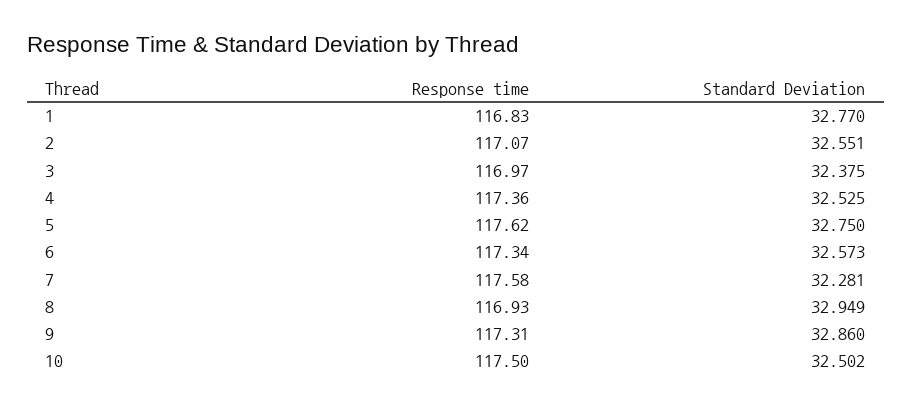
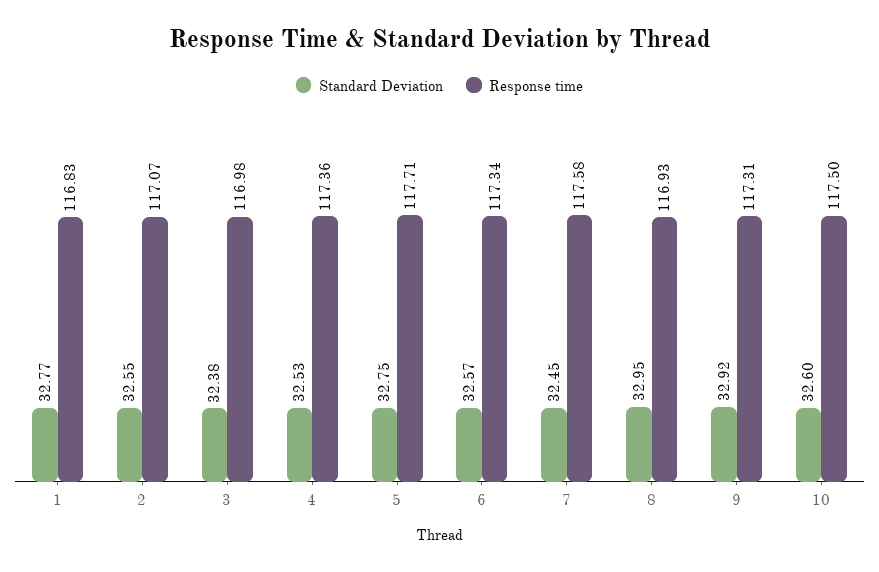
Response time, 3: 116.97 -> 116.98
Response time, 5: 117.62 -> 117.71
Standard Deviation, 7: 32.281 -> 32.45
Standard Deviation, 9: 32.86 -> 32.92
Standard Deviation, 10: 32.502 -> 32.6

